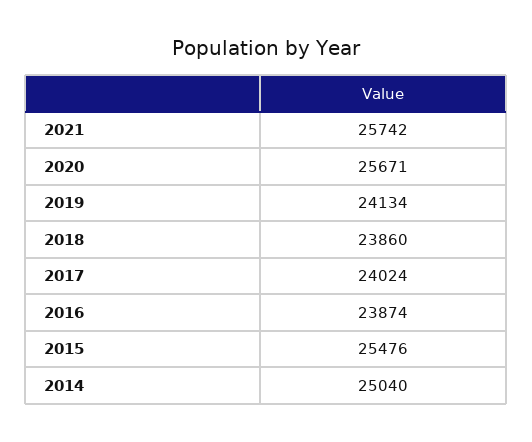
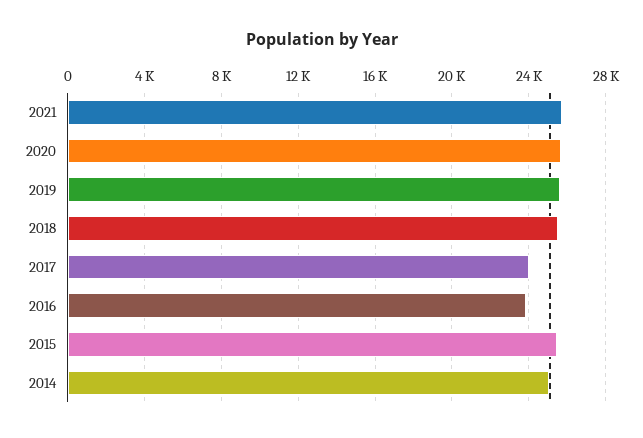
2019: 24134 -> 25500
2018: 23860 -> 25500

